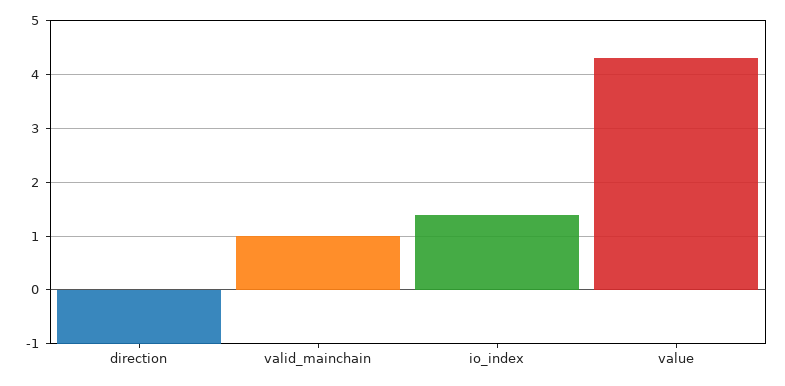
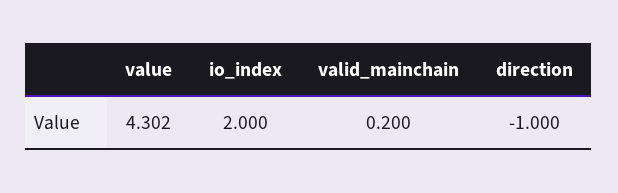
valid_mainchain: 1 -> 0.2
io_index: 1.4 -> 2

